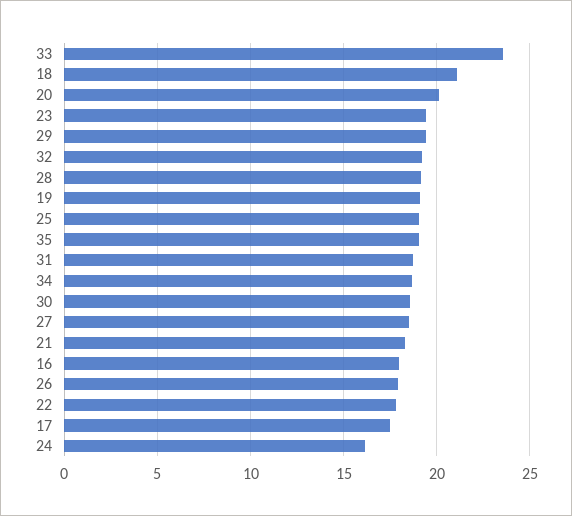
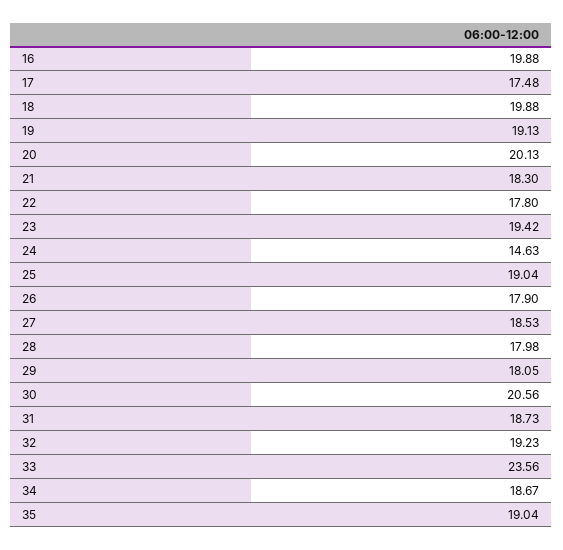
18: 21 -> 19.88
29: 19.5 -> 18.05
28: 19 -> 17.98
30: 18.5 -> 20.56
16: 18 -> 19.88
24: 16 -> 14.63

